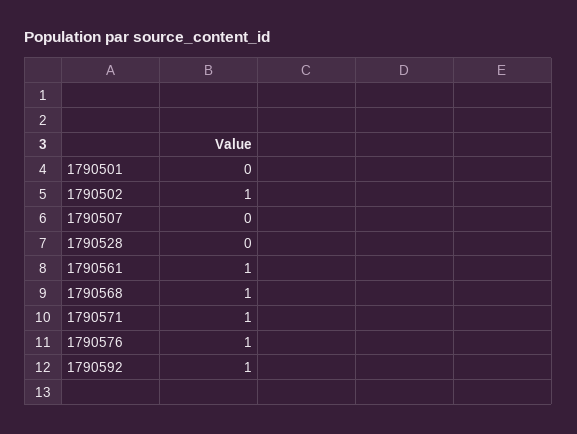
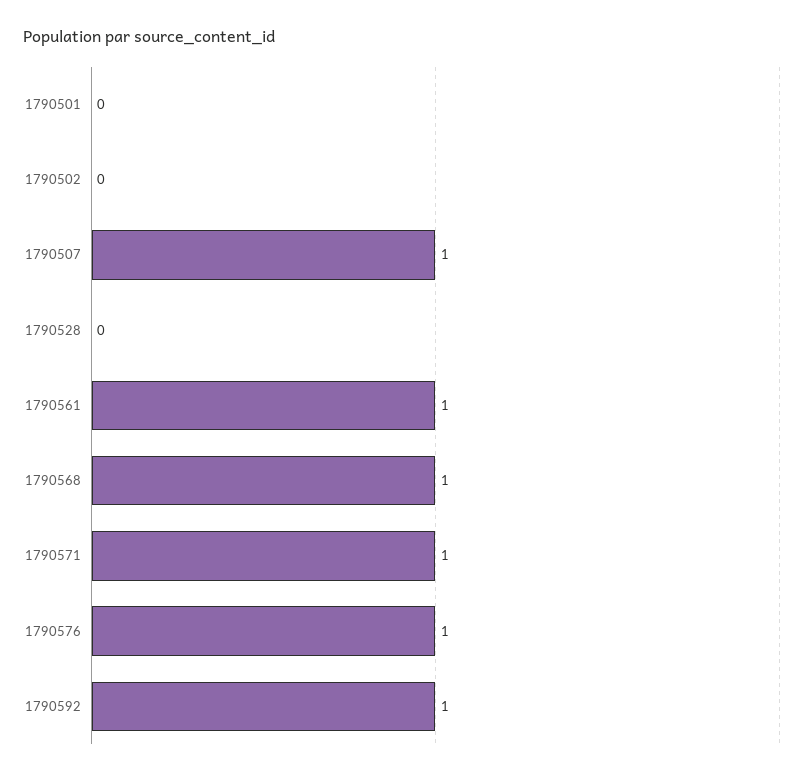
1790502: 1 -> 0
1790507: 0 -> 1

